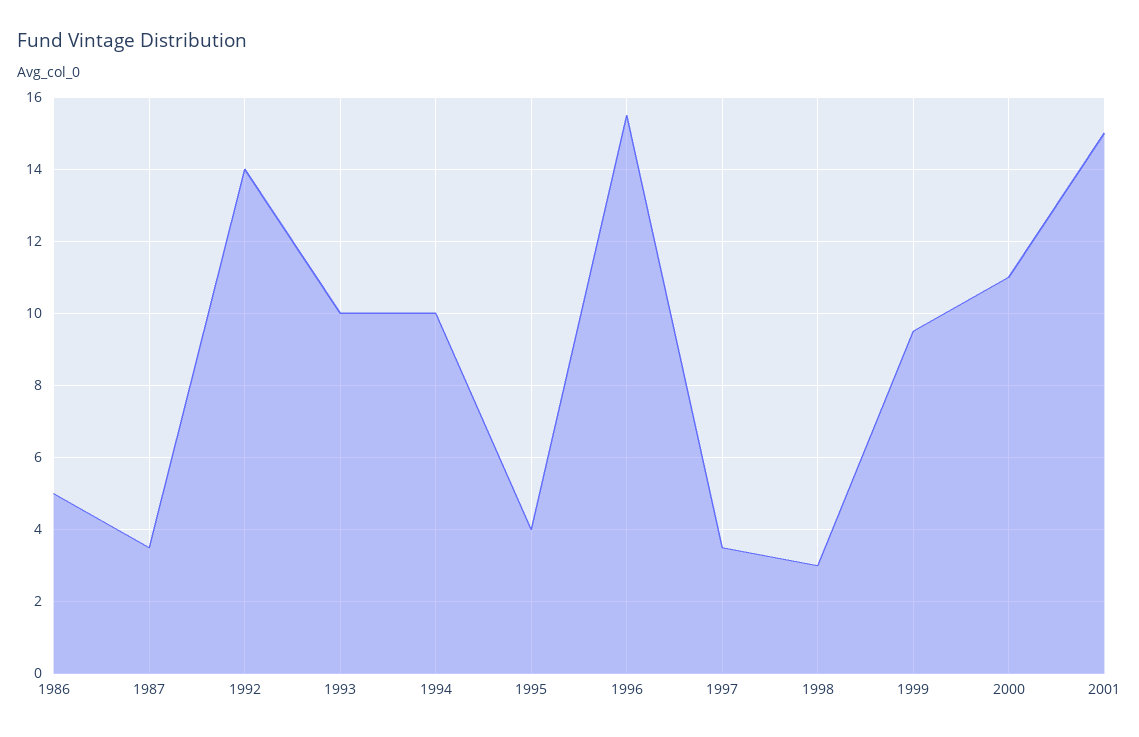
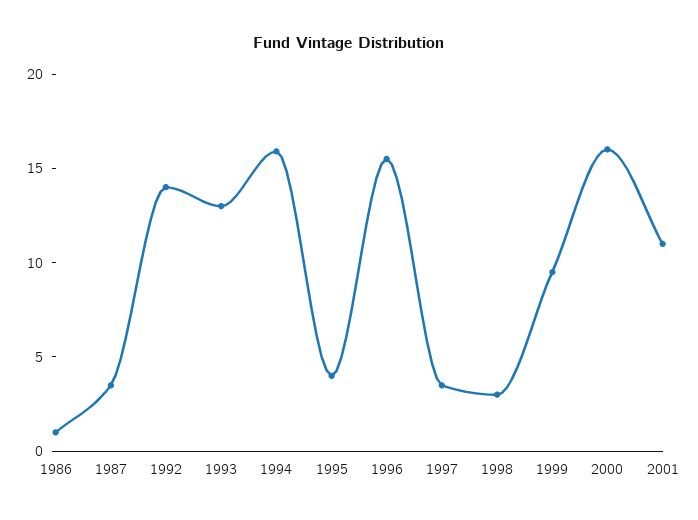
1986: 5 -> 1
1993: 10 -> 13
1994: 10 -> 16
2000: 11 -> 16
2001: 15 -> 11

